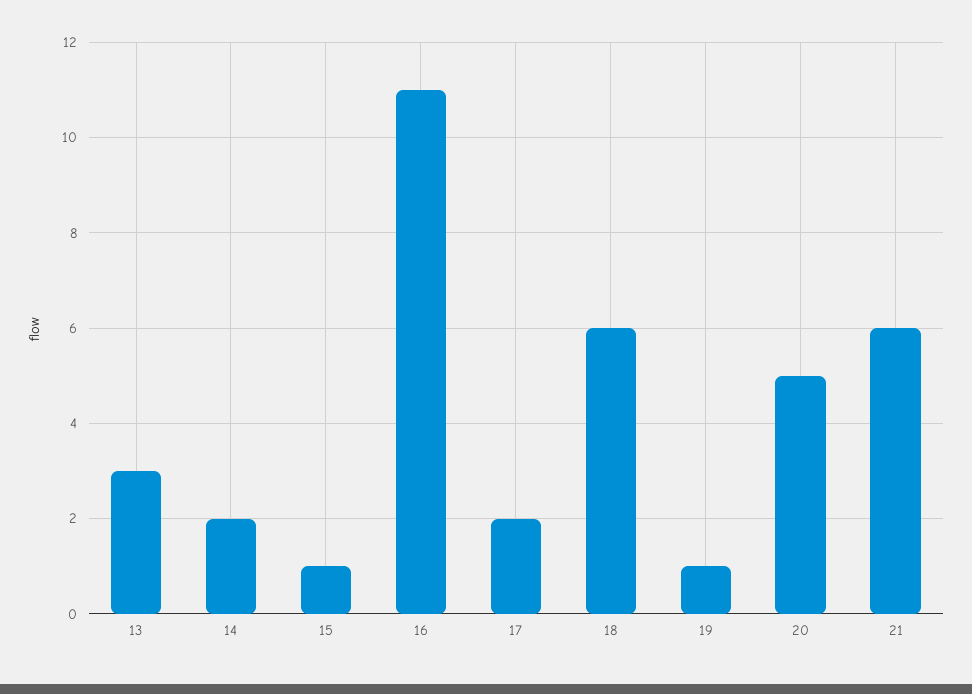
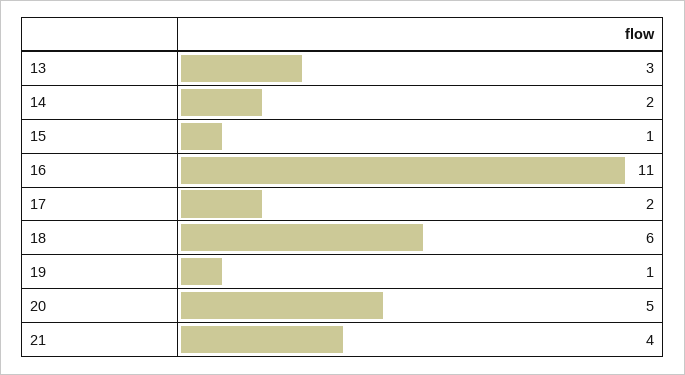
21: 6 -> 4

